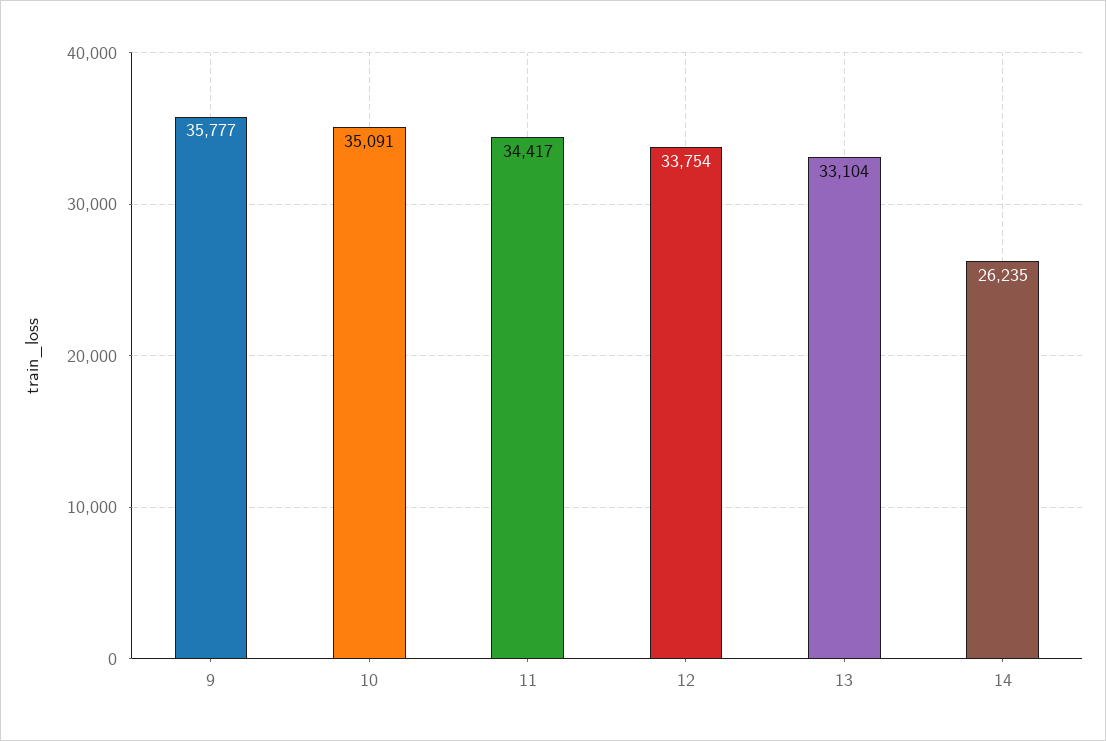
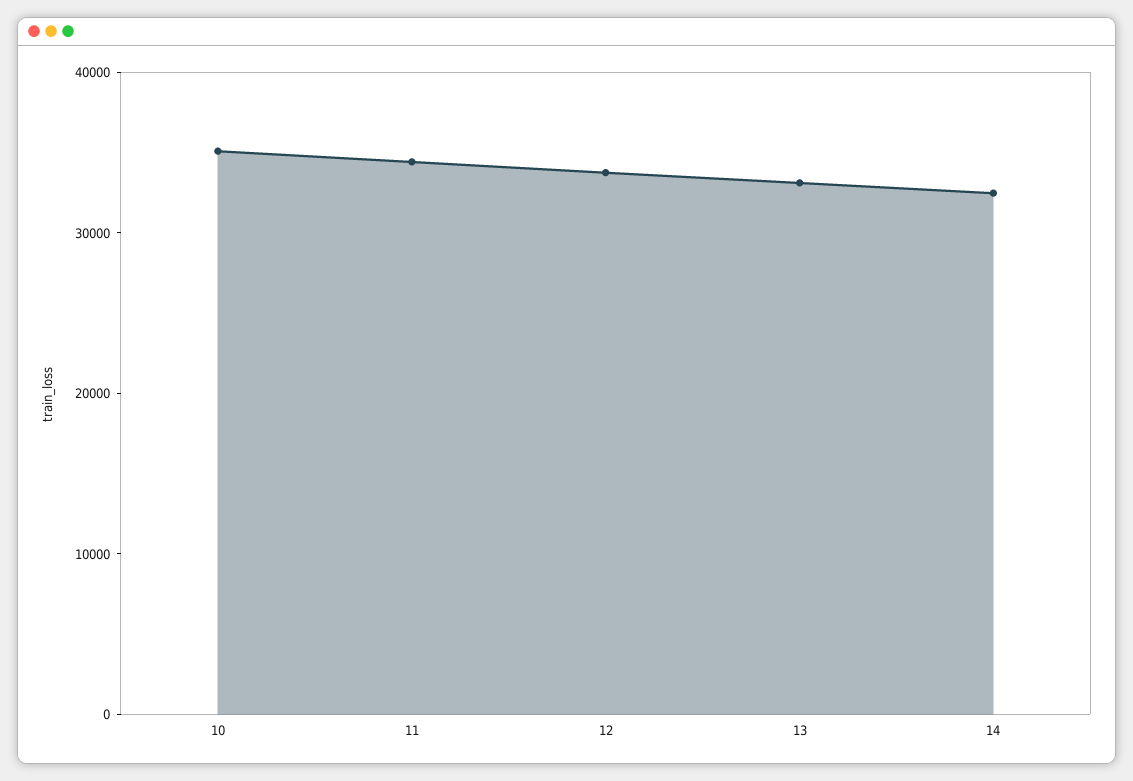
9: 35777 -> none
14: 26235 -> 32000

